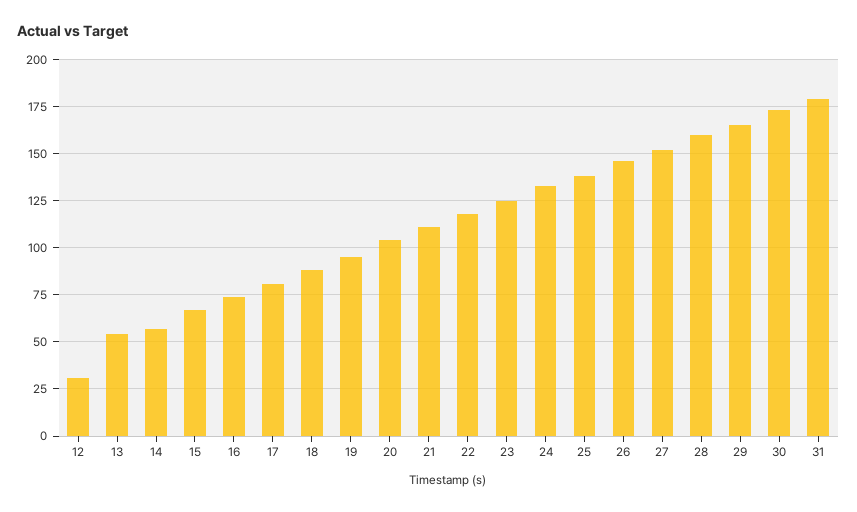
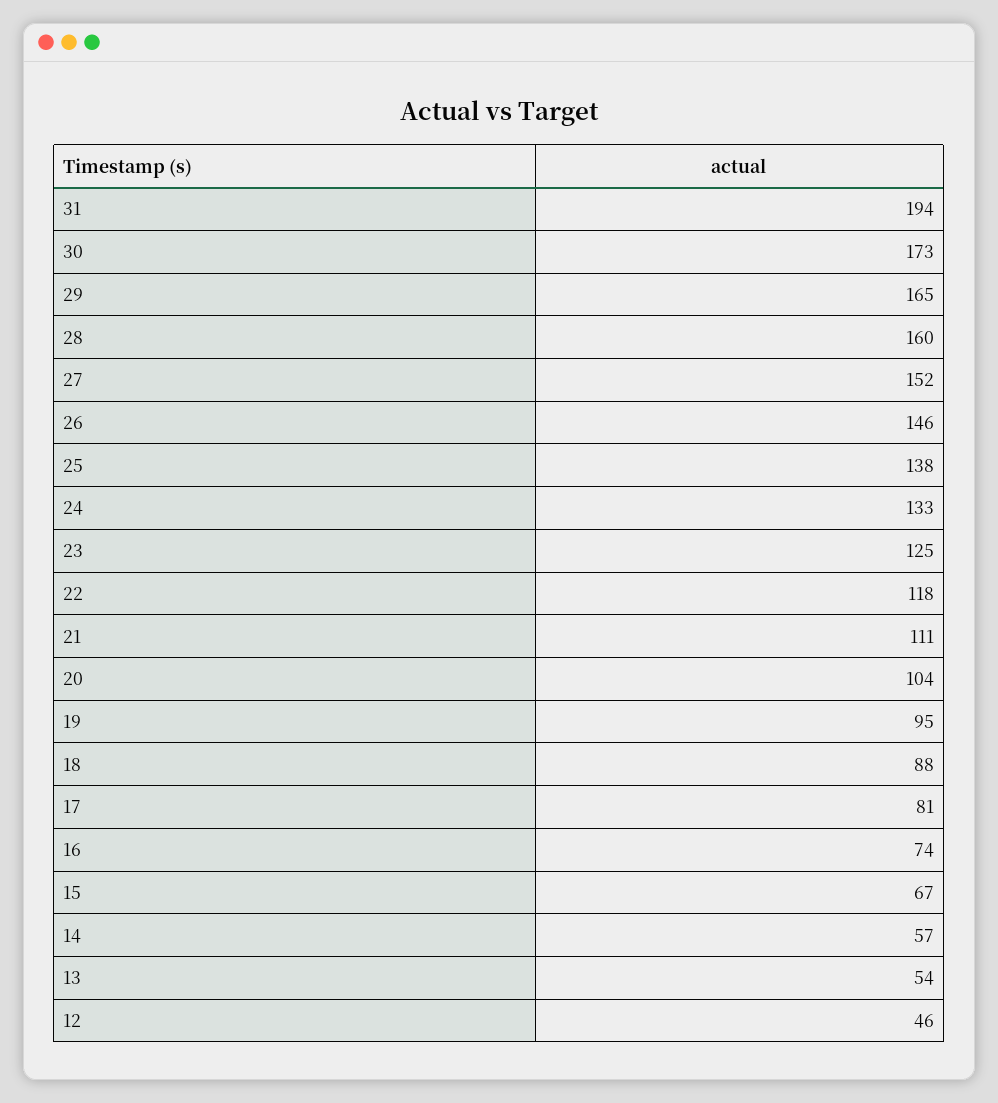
12: 30 -> 46
31: 180 -> 194

